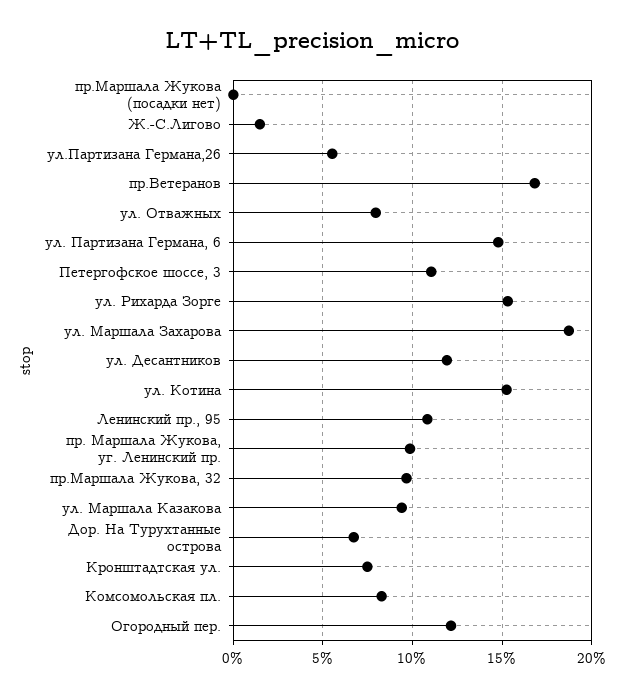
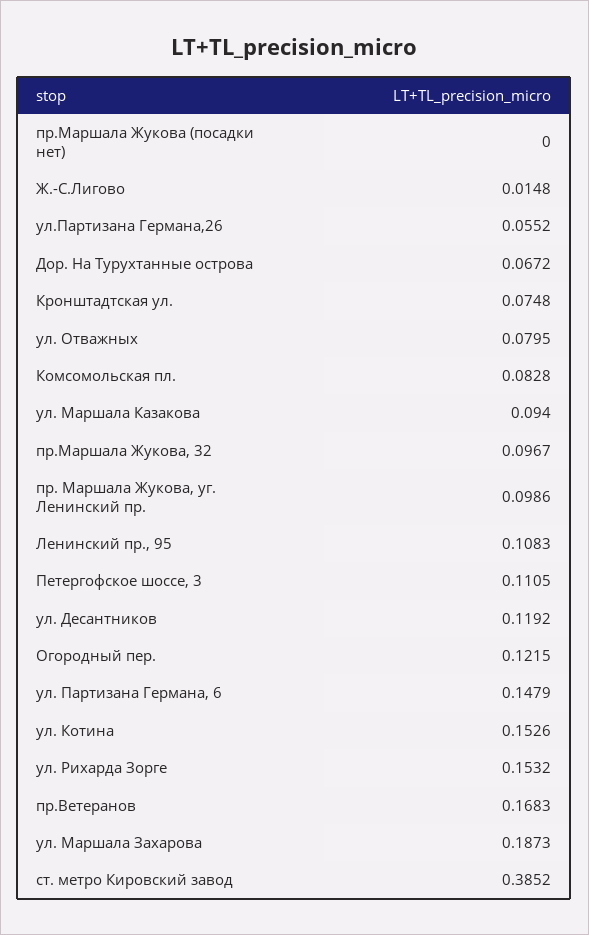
ст. метро Кировский завод: none -> 0.3852

